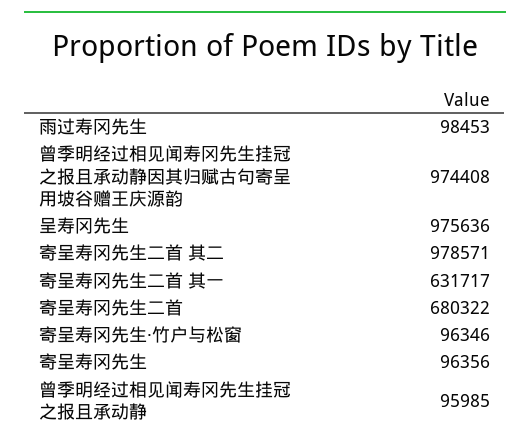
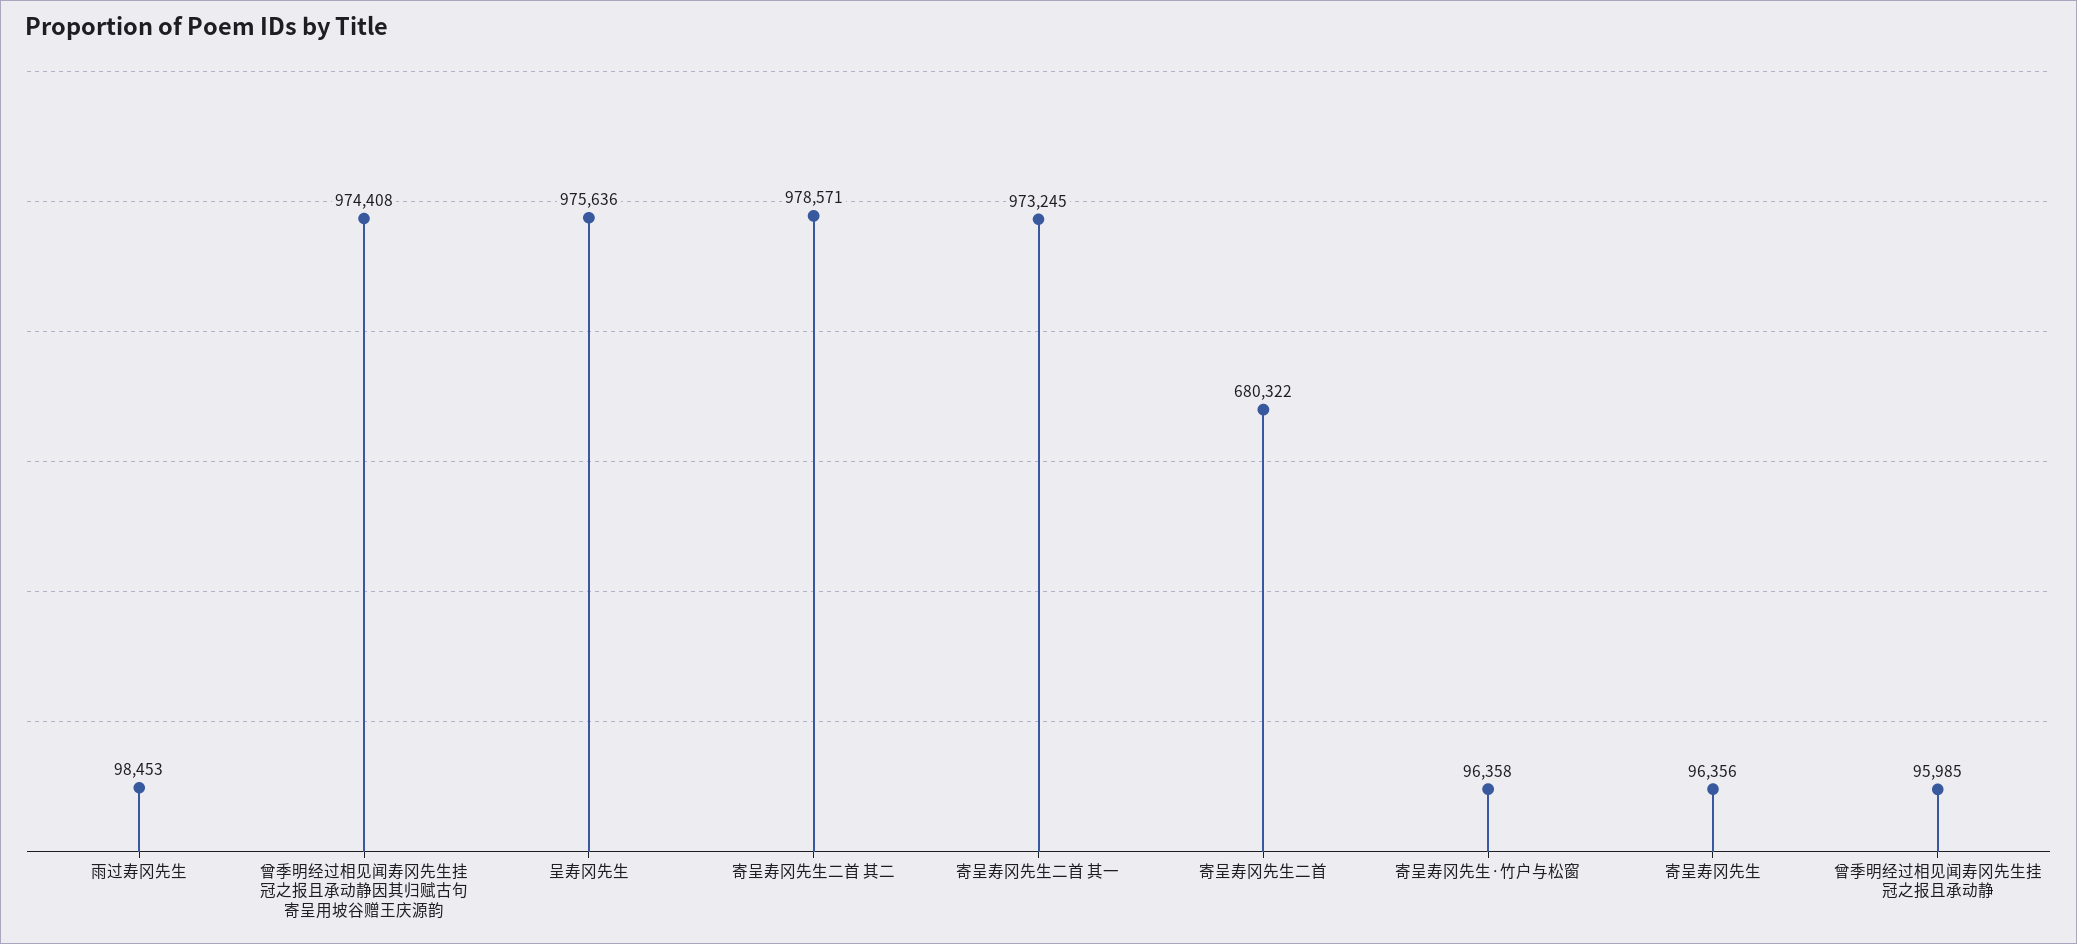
寄呈寿冈先生二首 其一: 631717 -> 973245
寄呈寿冈先生·竹户与松窗: 96346 -> 96358

